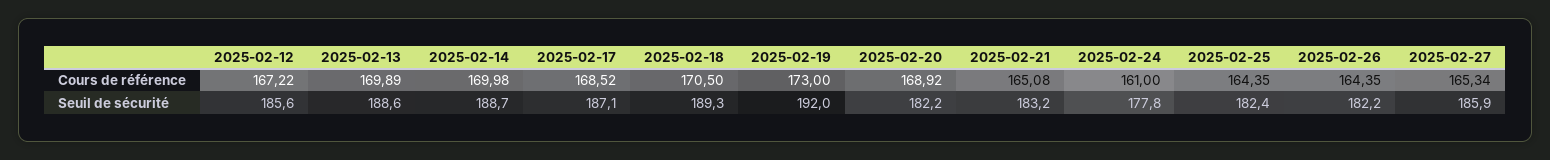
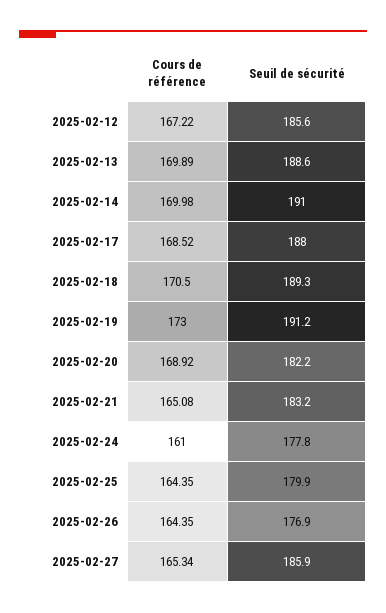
2025-02-14, Seuil de sécurité: 188.7 -> 191
2025-02-17, Seuil de sécurité: 187.1 -> 188
2025-02-19, Seuil de sécurité: 192 -> 191.2
2025-02-25, Seuil de sécurité: 182.4 -> 179.9
2025-02-26, Seuil de sécurité: 182.2 -> 176.9

